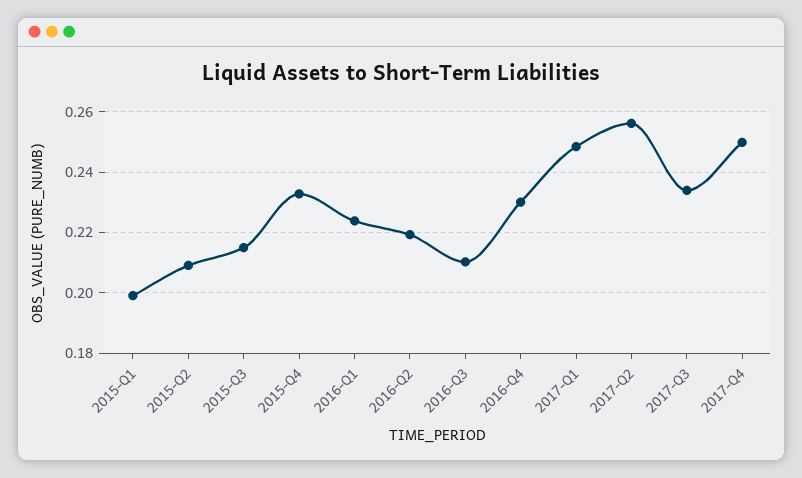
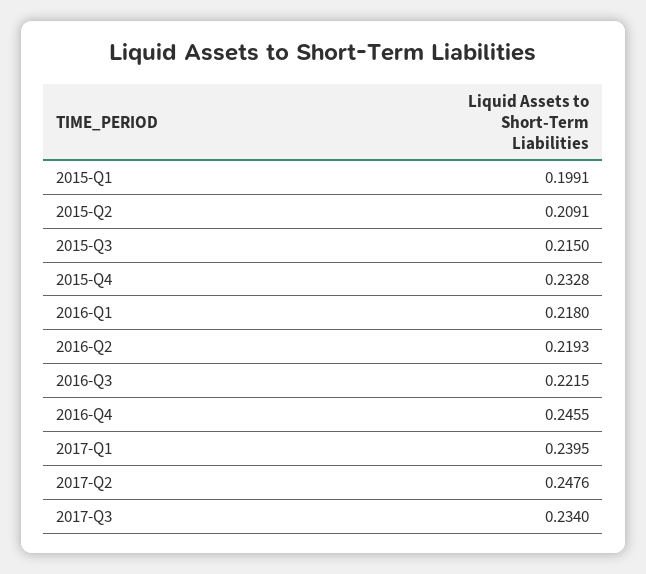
2016-Q1: 0.224 -> 0.218
2016-Q3: 0.21 -> 0.2215
2016-Q4: 0.23 -> 0.2455
2017-Q1: 0.248 -> 0.2395
2017-Q2: 0.256 -> 0.2476
2017-Q4: 0.25 -> none

